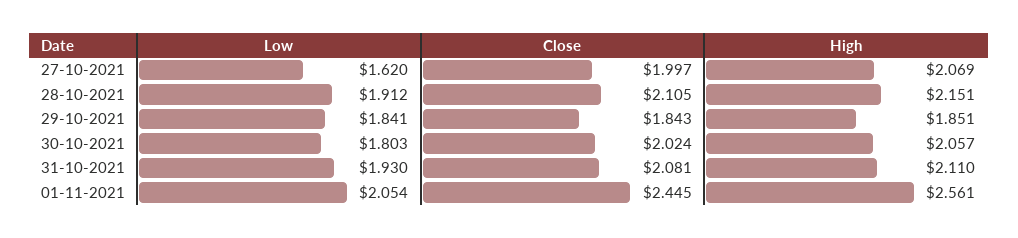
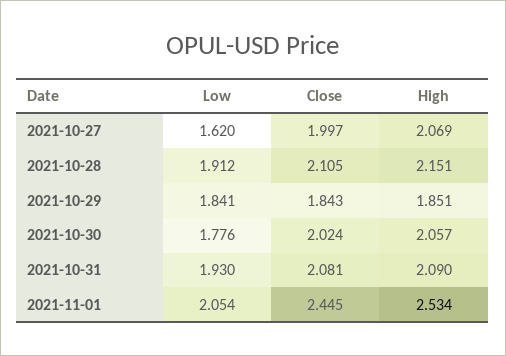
Low, 30-10-2021: 1.803 -> 1.776
High, 31-10-2021: 2.11 -> 2.09
High, 01-11-2021: 2.561 -> 2.534

